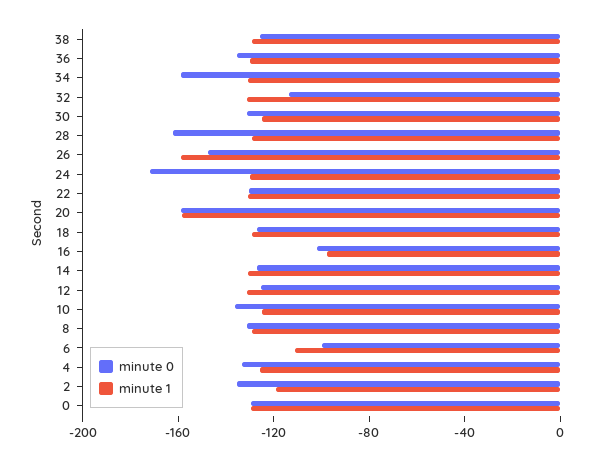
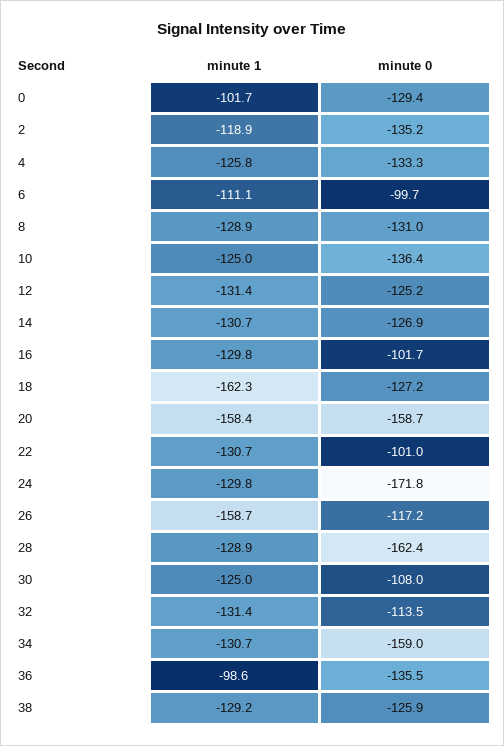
minute 1, 36: -130 -> -98.6
minute 0, 30: -130 -> -108
minute 0, 26: -150 -> -117.2
minute 0, 22: -130 -> -101
minute 1, 18: -130 -> -162.3
minute 1, 16: -100 -> -129.8
minute 1, 0: -130 -> -101.7

